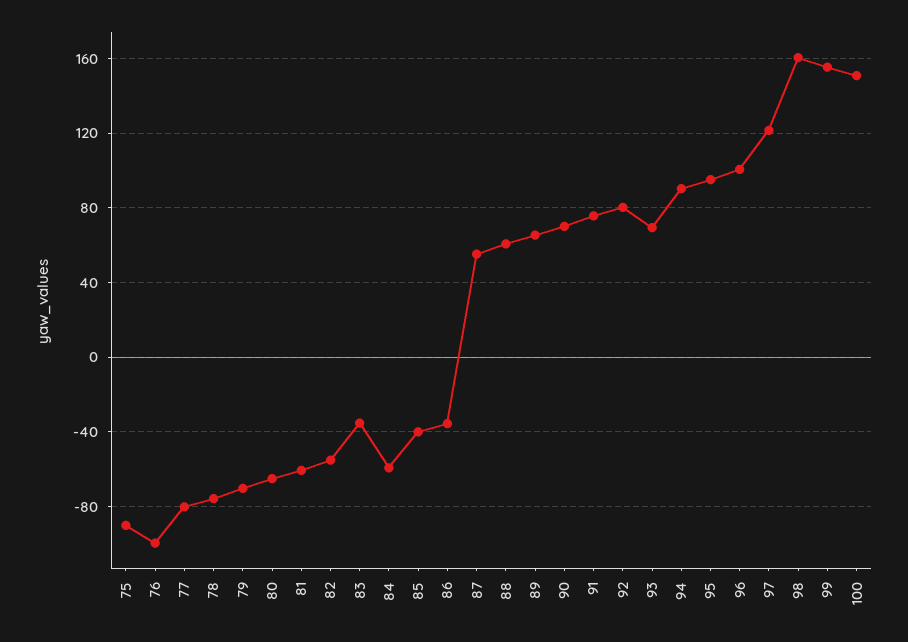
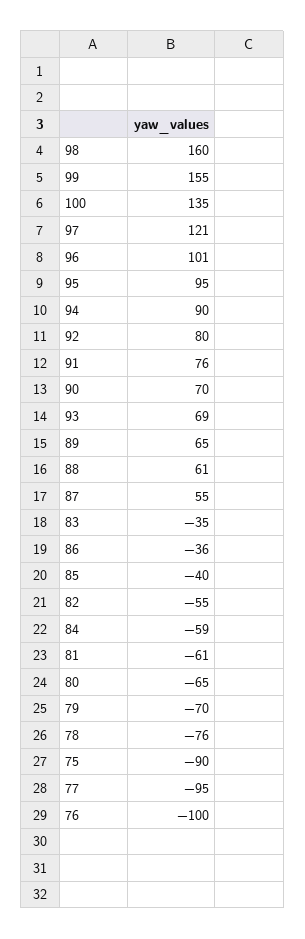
77: -80 -> -95
100: 150 -> 135

